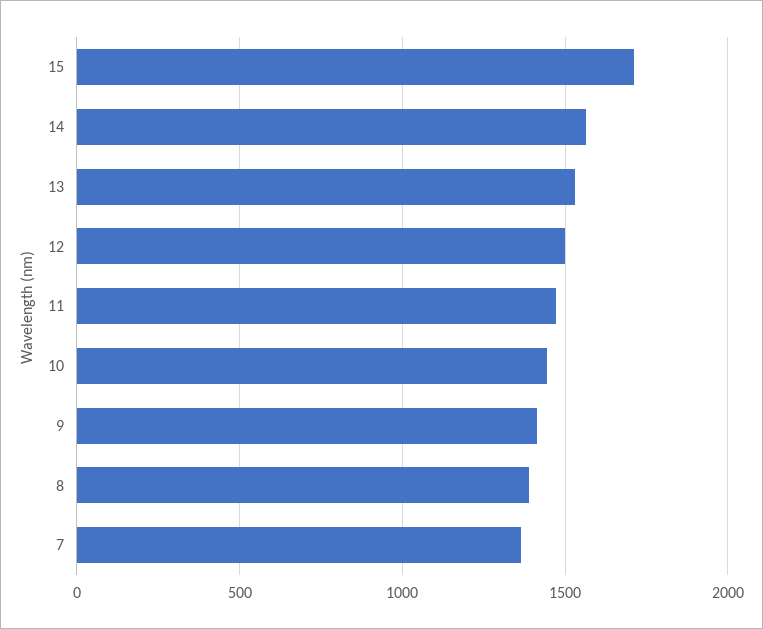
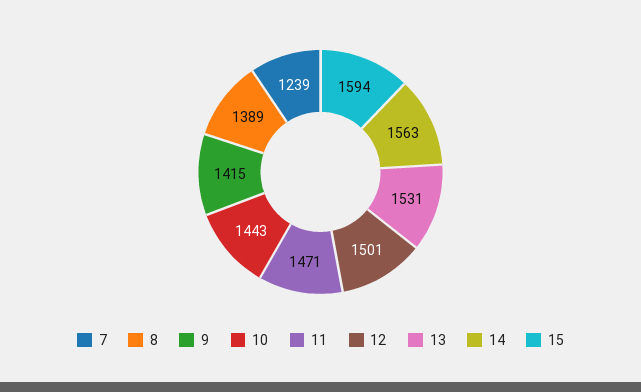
15: 1700 -> 1594
7: 1350 -> 1239

